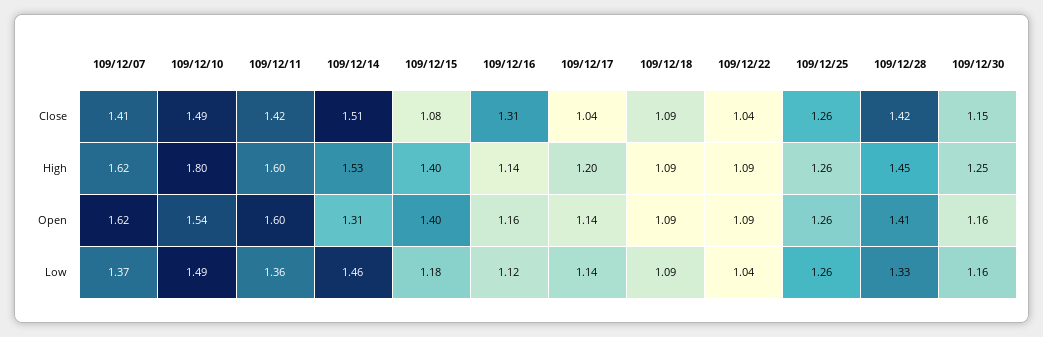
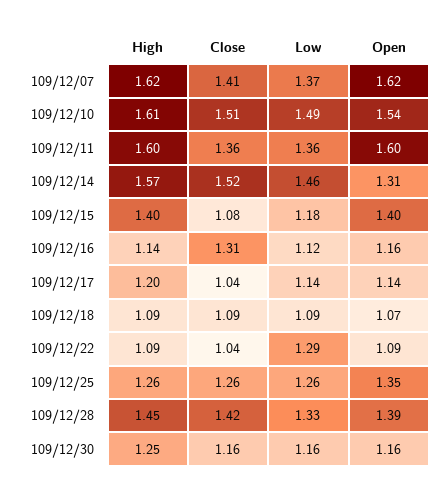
109/12/10, Close: 1.49 -> 1.51
109/12/11, Close: 1.42 -> 1.36
109/12/14, Close: 1.51 -> 1.52
109/12/30, Close: 1.15 -> 1.16
109/12/10, High: 1.8 -> 1.61
109/12/14, High: 1.53 -> 1.57
109/12/18, Open: 1.09 -> 1.07
109/12/25, Open: 1.26 -> 1.35
109/12/28, Open: 1.41 -> 1.39
109/12/22, Low: 1.04 -> 1.29

